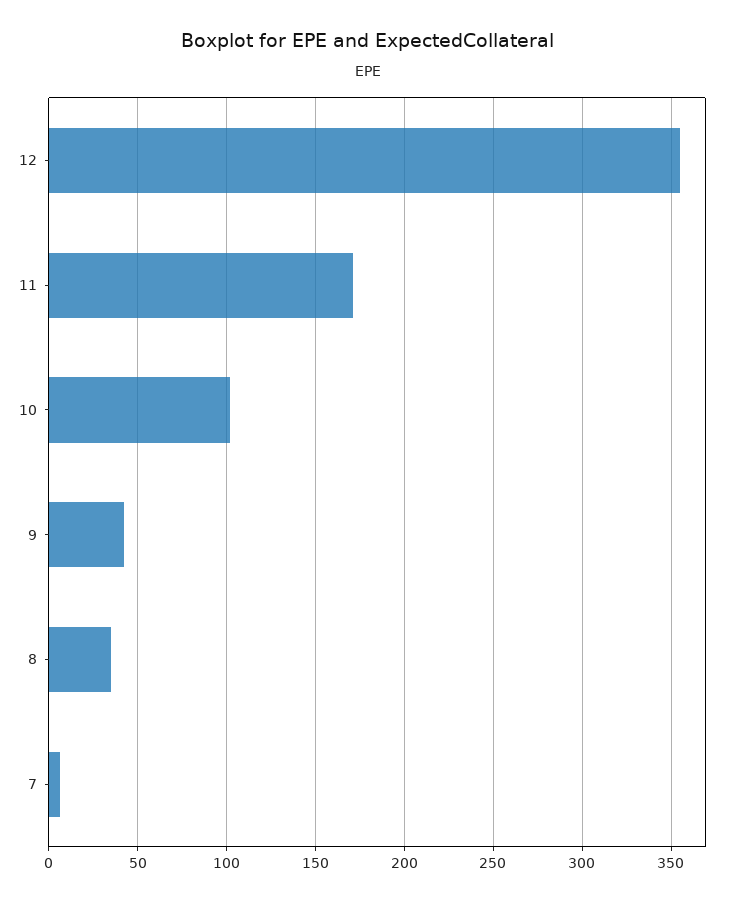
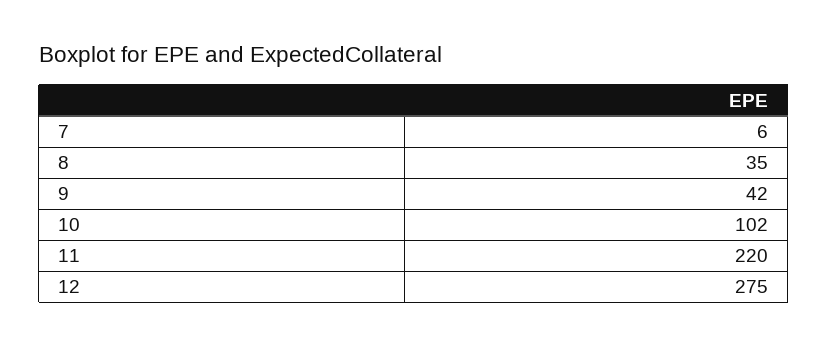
12: 355 -> 275
11: 170 -> 220

